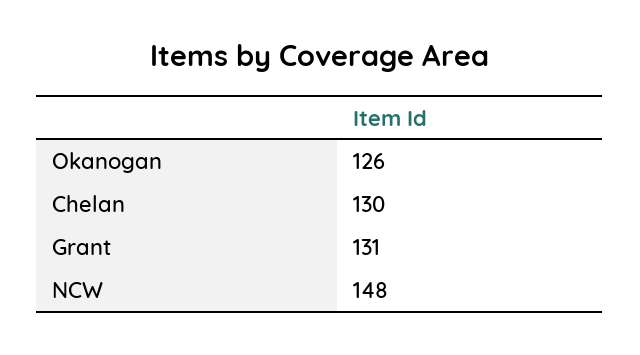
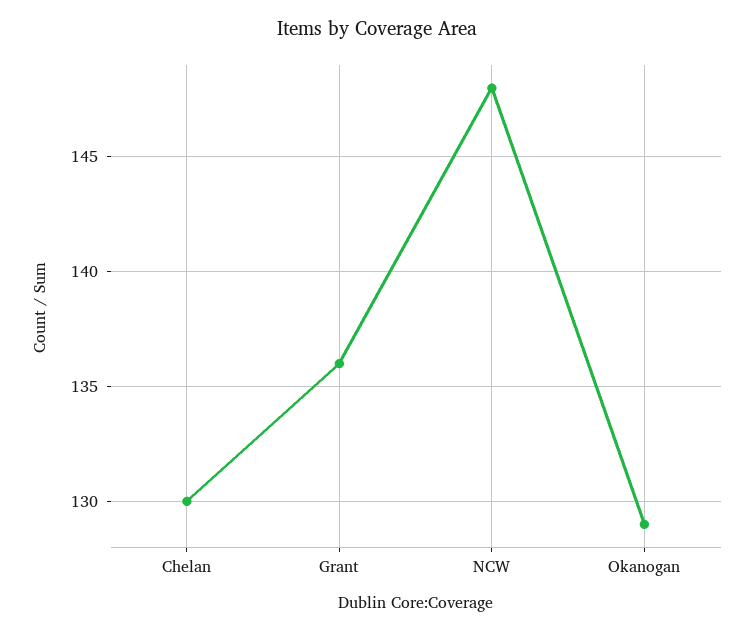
Okanogan: 126 -> 129
Grant: 131 -> 136

